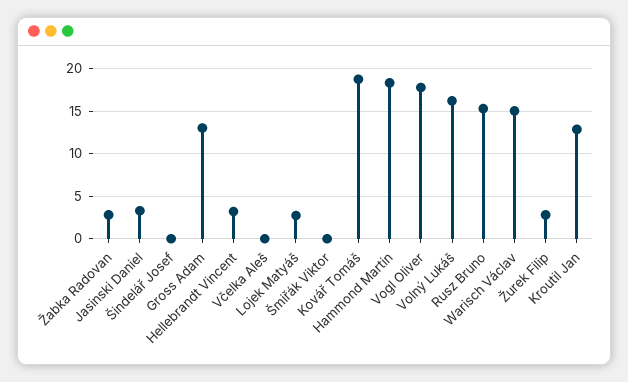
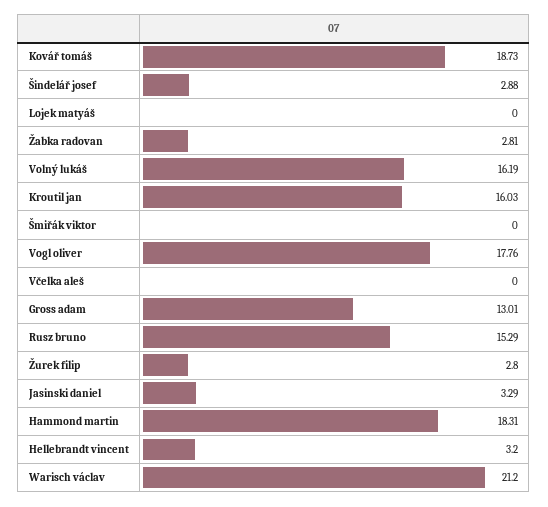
Šindelář Josef: 0 -> 2.88
Lojek Matyáš: 3 -> 0
Warisch Václav: 15 -> 21.2
Kroutil Jan: 13 -> 16.03

